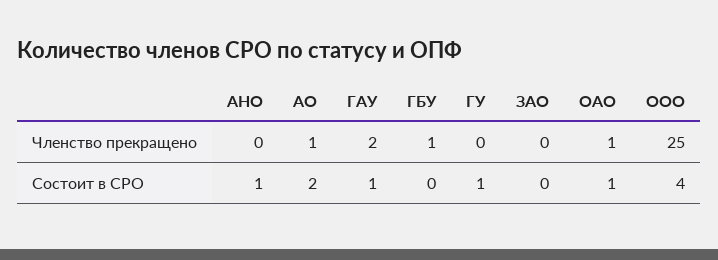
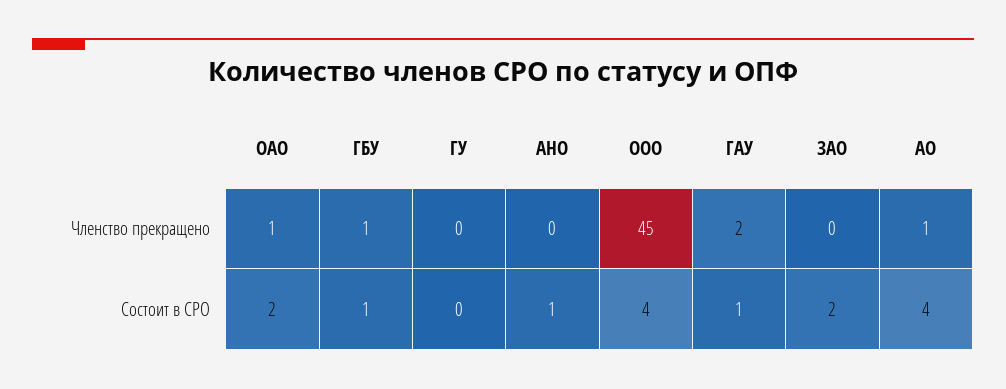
ООО, Членство прекращено: 25 -> 45
АО, Состоит в СРО: 2 -> 4
ГБУ, Состоит в СРО: 0 -> 1
ГУ, Состоит в СРО: 1 -> 0
ЗАО, Состоит в СРО: 0 -> 2
ОАО, Состоит в СРО: 1 -> 2

